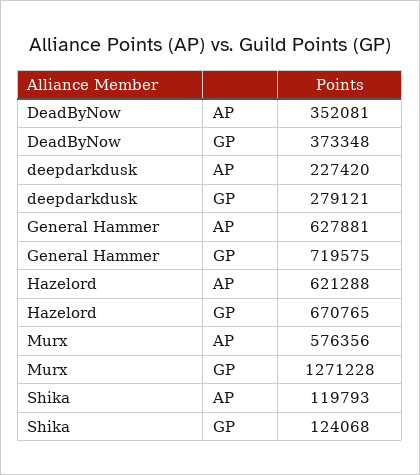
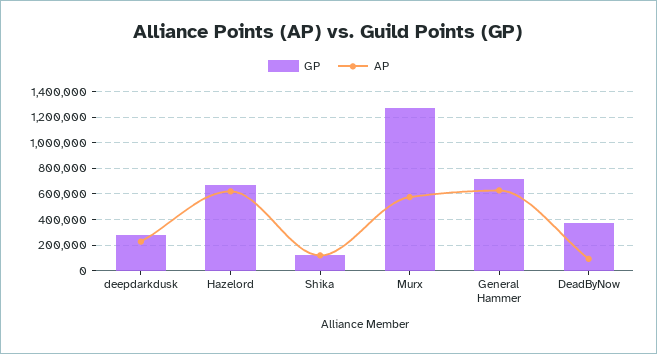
AP, DeadByNow: 352081 -> 100000

